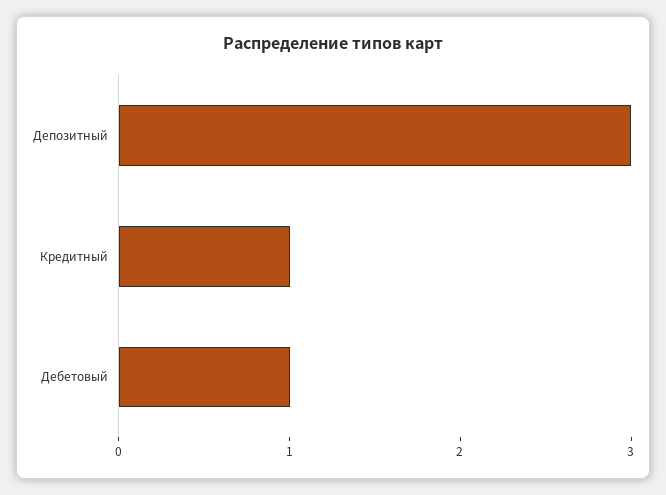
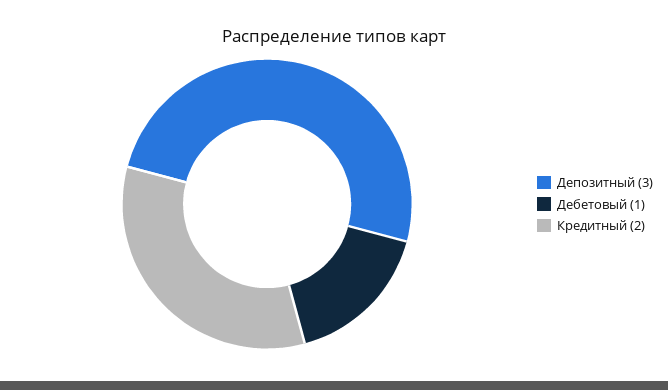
Кредитный: 1 -> 2

